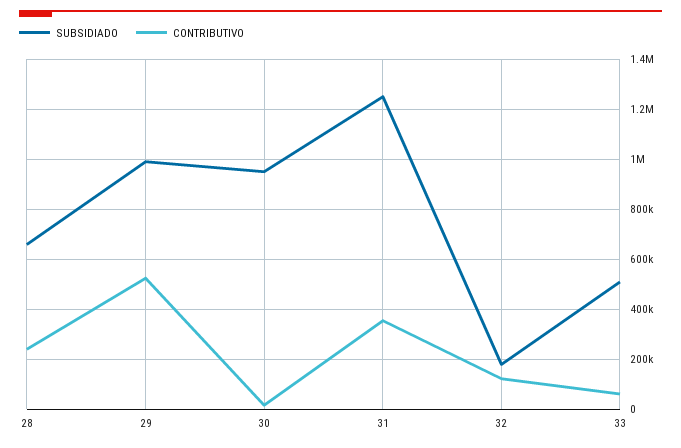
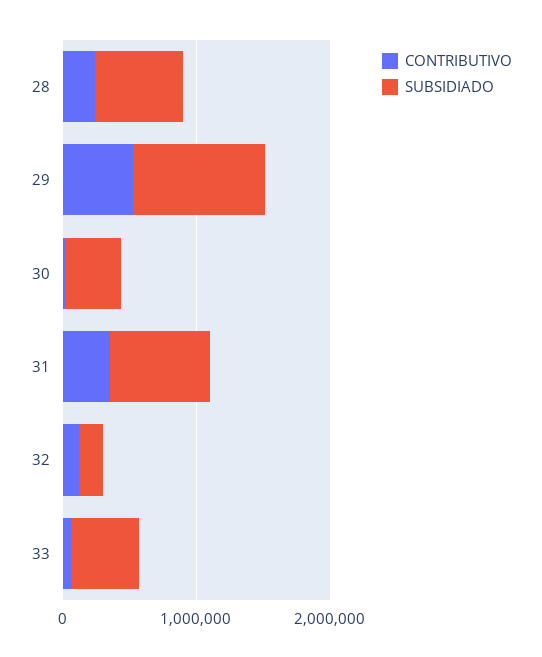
SUBSIDIADO, 30: 950000 -> 400000
SUBSIDIADO, 31: 1250000 -> 800000

